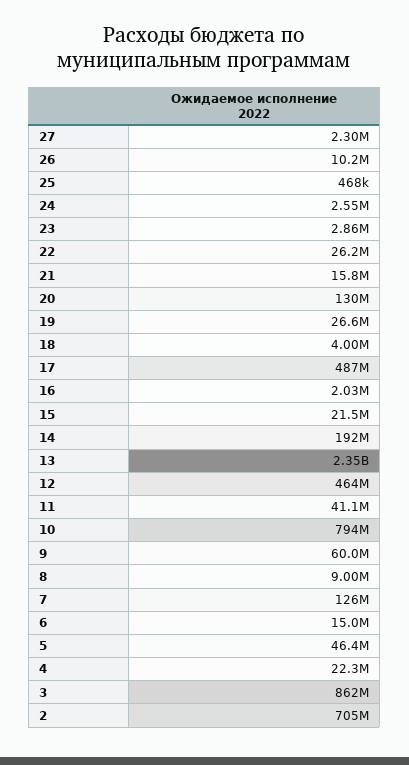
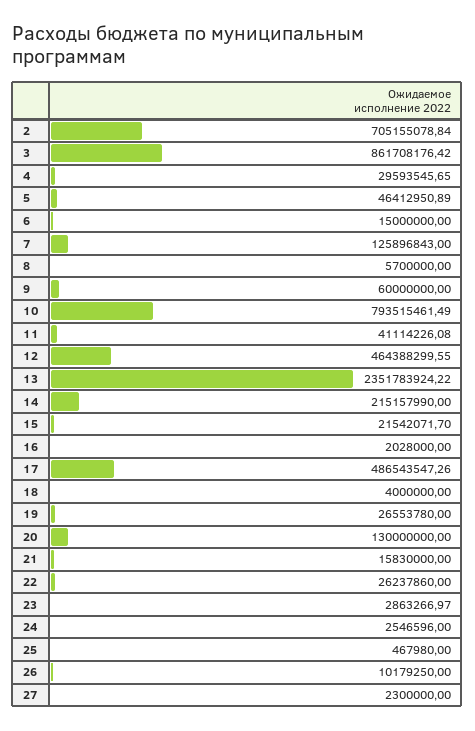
14: 192000000 -> 215157990
8: 9000000 -> 5700000
4: 22300000 -> 29593545.65

